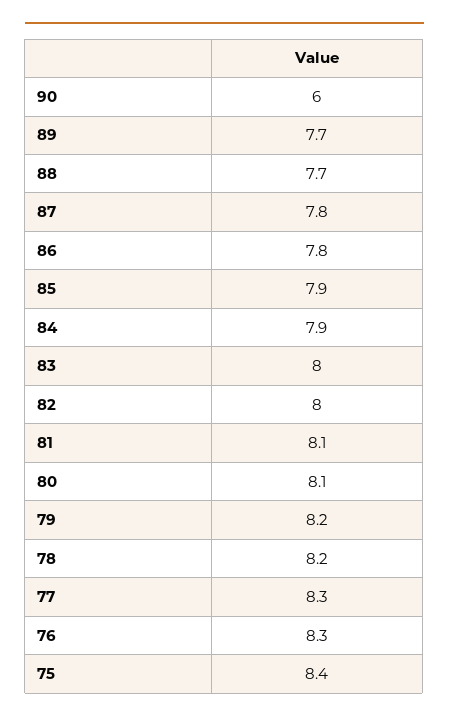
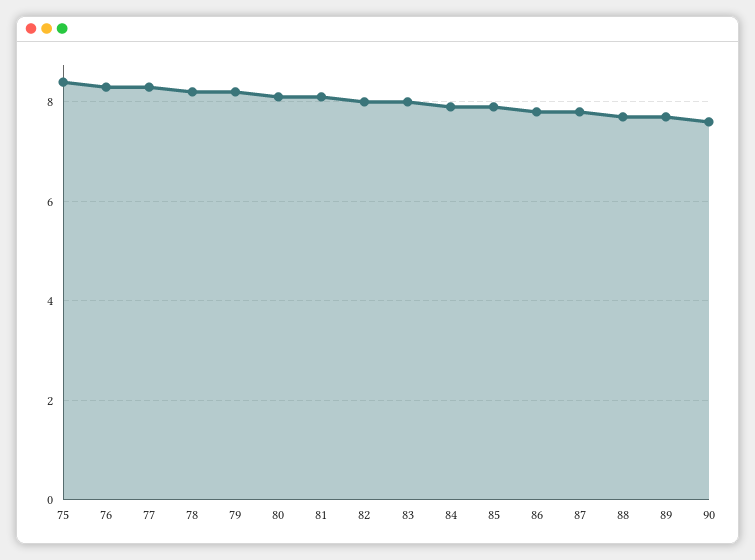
90: 6 -> 7.5

